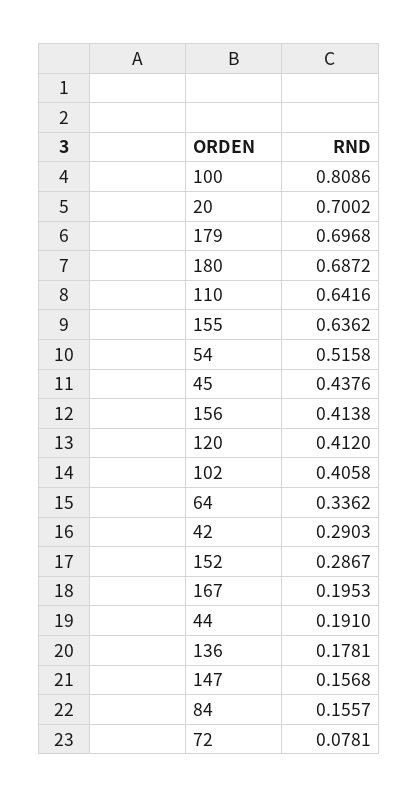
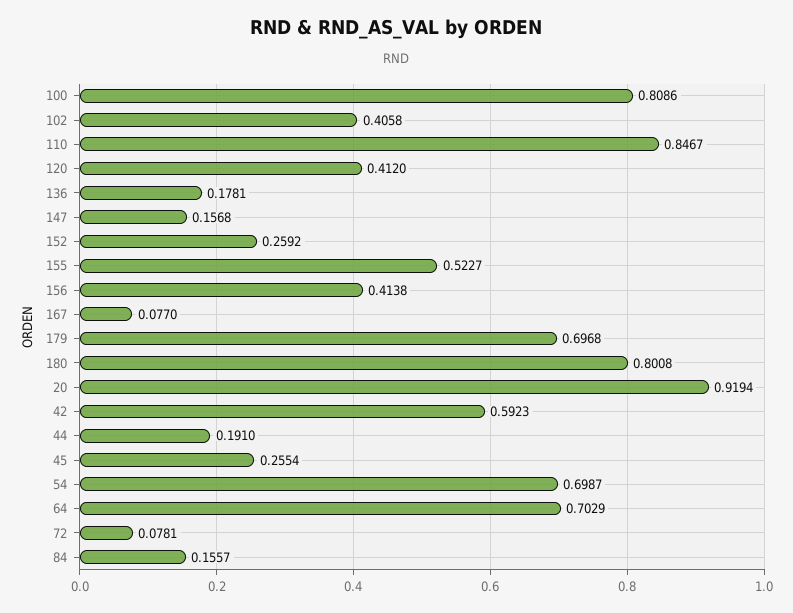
20: 0.7002 -> 0.9194
180: 0.6872 -> 0.8008
110: 0.6416 -> 0.8467
155: 0.6362 -> 0.5227
54: 0.5158 -> 0.6987
45: 0.4376 -> 0.2554
64: 0.3362 -> 0.7029
42: 0.2903 -> 0.5923
152: 0.2867 -> 0.2592
167: 0.1953 -> 0.077

